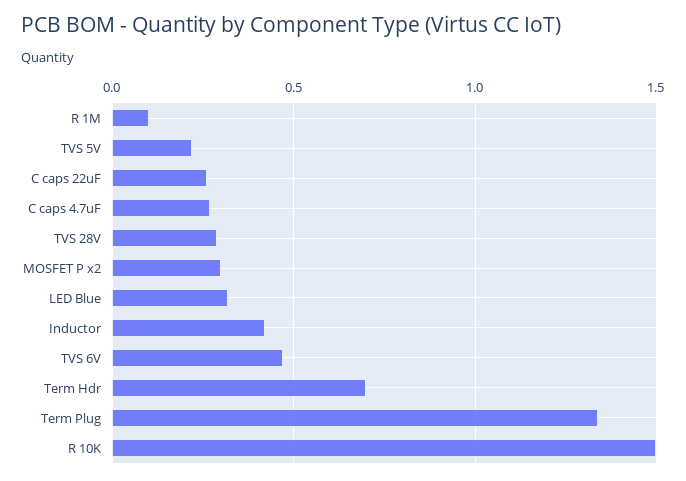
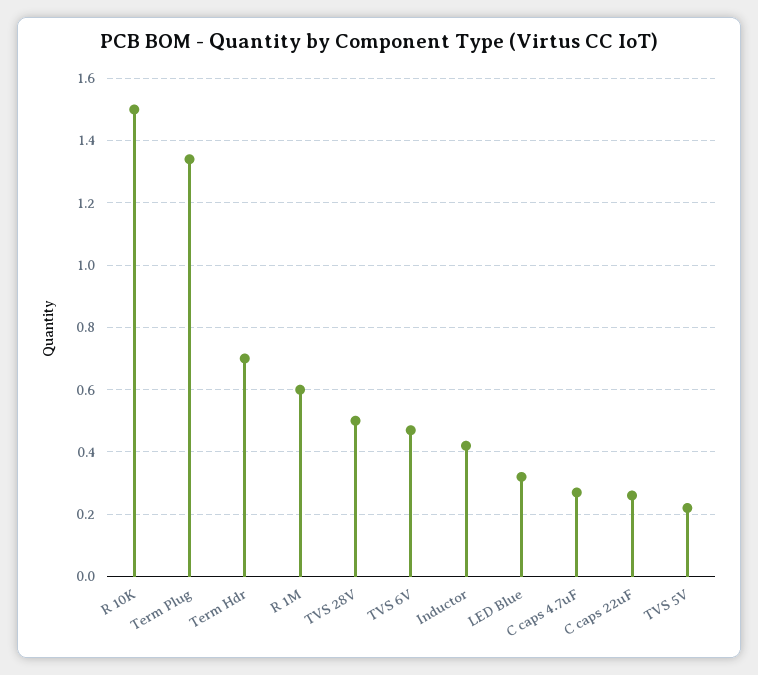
R 1M: 0.1 -> 0.6
TVS 28V: 0.3 -> 0.5
MOSFET P x2: 0.3 -> none

